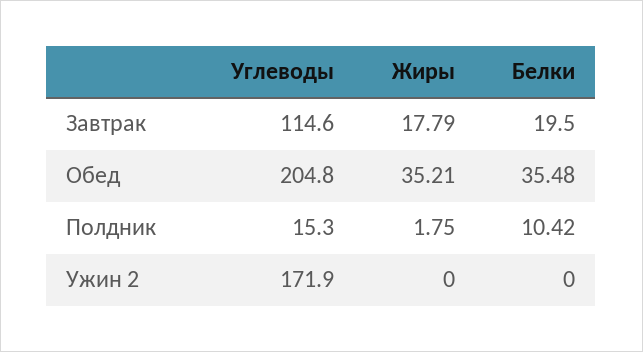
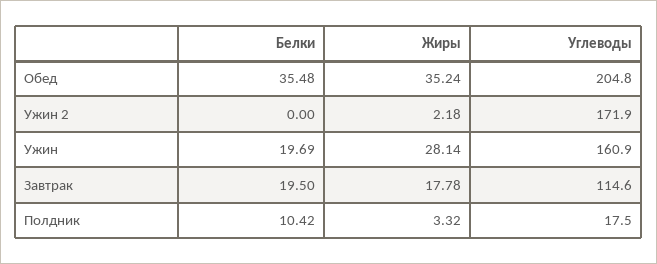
Жиры, Завтрак: 17.79 -> 17.78
Жиры, Обед: 35.21 -> 35.24
Углеводы, Полдник: 15.3 -> 17.5
Жиры, Полдник: 1.75 -> 3.32
Жиры, Ужин 2: 0 -> 2.18
Белки, Ужин: none -> 19.69
Жиры, Ужин: none -> 28.14
Углеводы, Ужин: none -> 160.9

